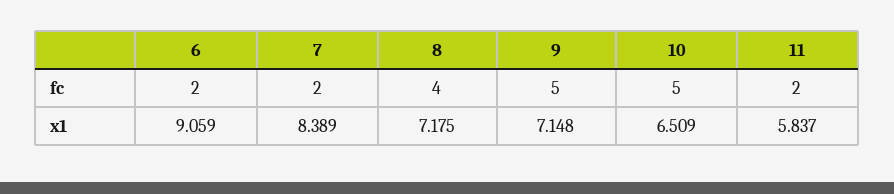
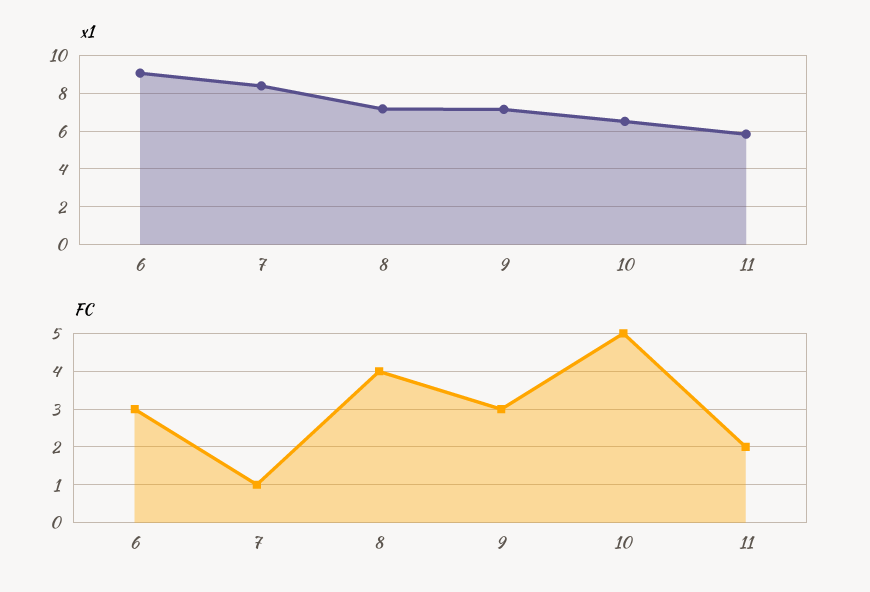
fc, 6: 2 -> 3
fc, 7: 2 -> 1
fc, 9: 5 -> 3

